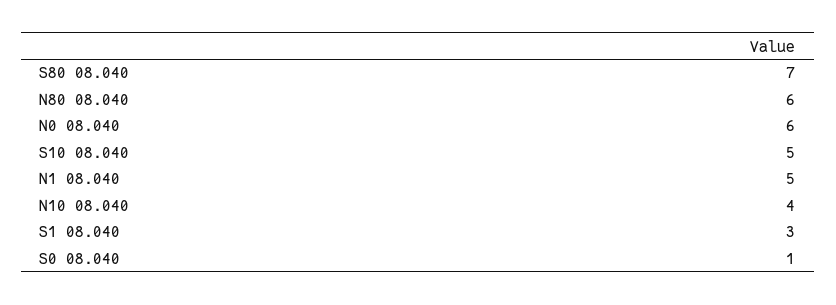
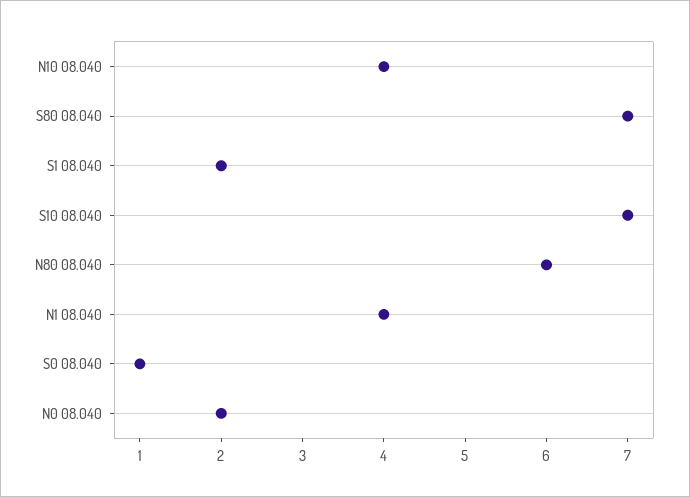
N0 08.040: 6 -> 2
S10 08.040: 5 -> 7
N1 08.040: 5 -> 4
S1 08.040: 3 -> 2

